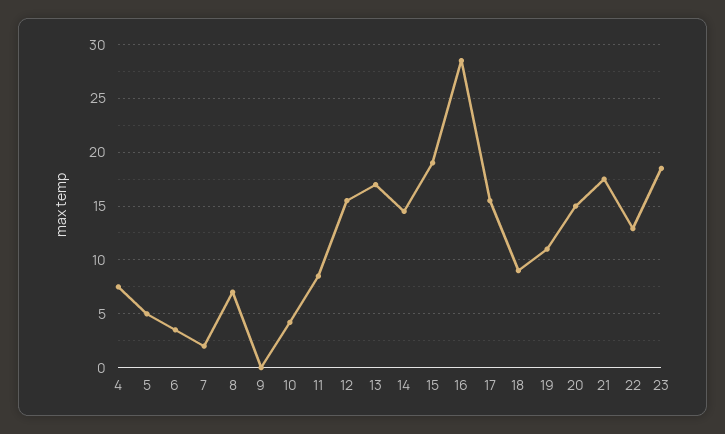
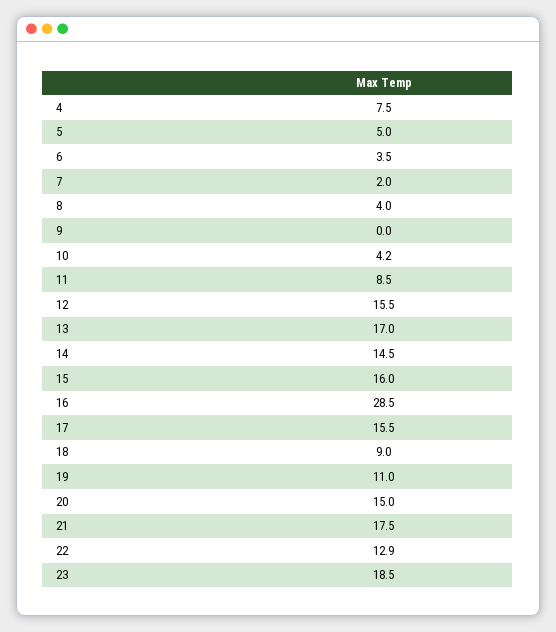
8: 7 -> 4
15: 19 -> 16

